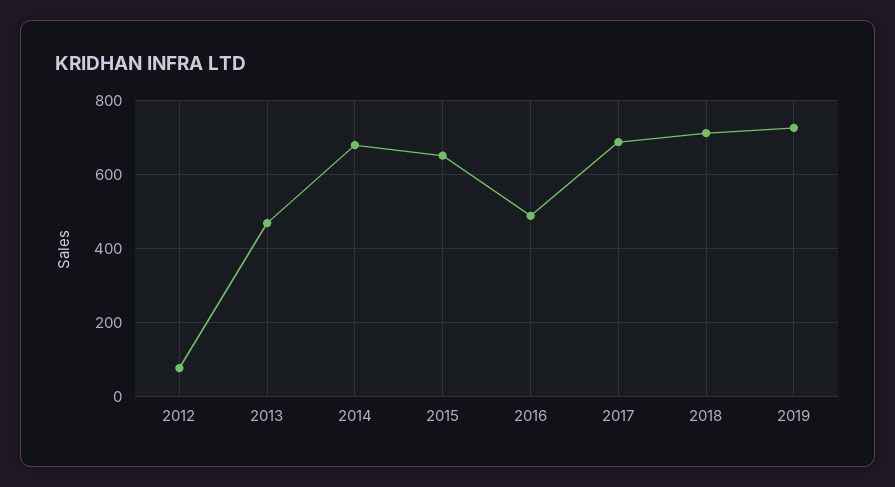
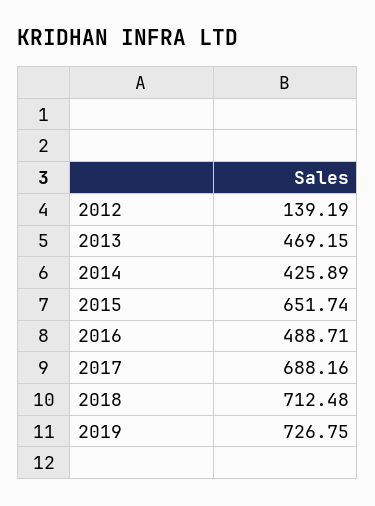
2012: 80 -> 139.19
2014: 680 -> 425.89

